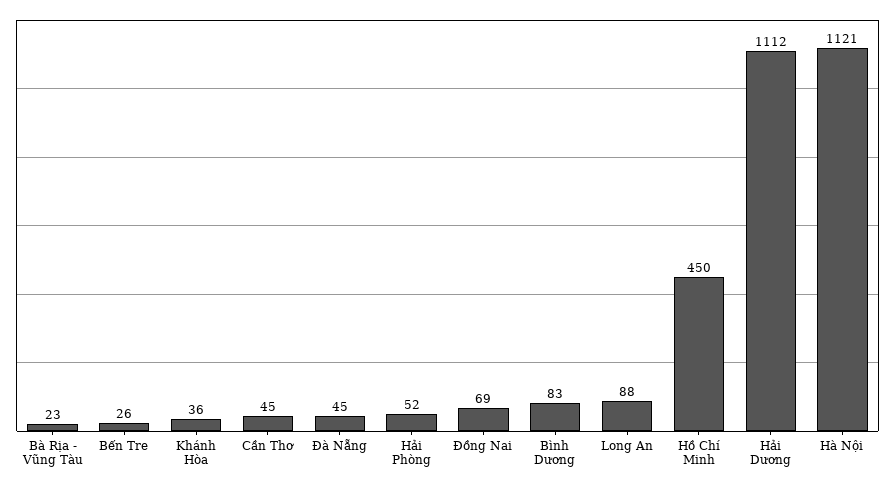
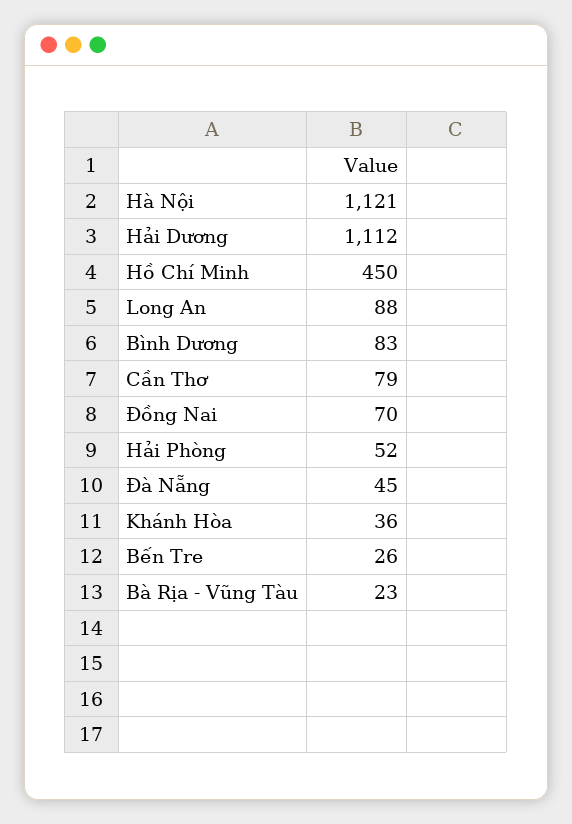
Cần Thơ: 45 -> 79
Đồng Nai: 69 -> 70

